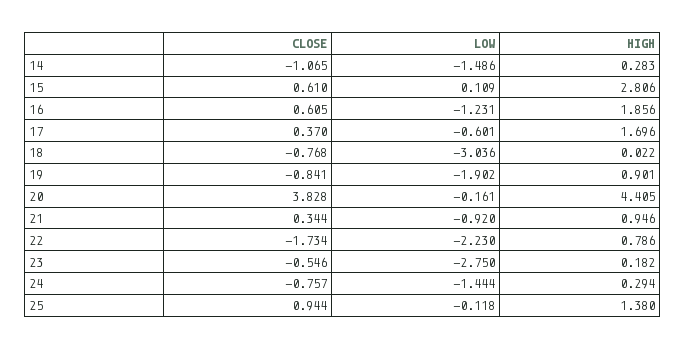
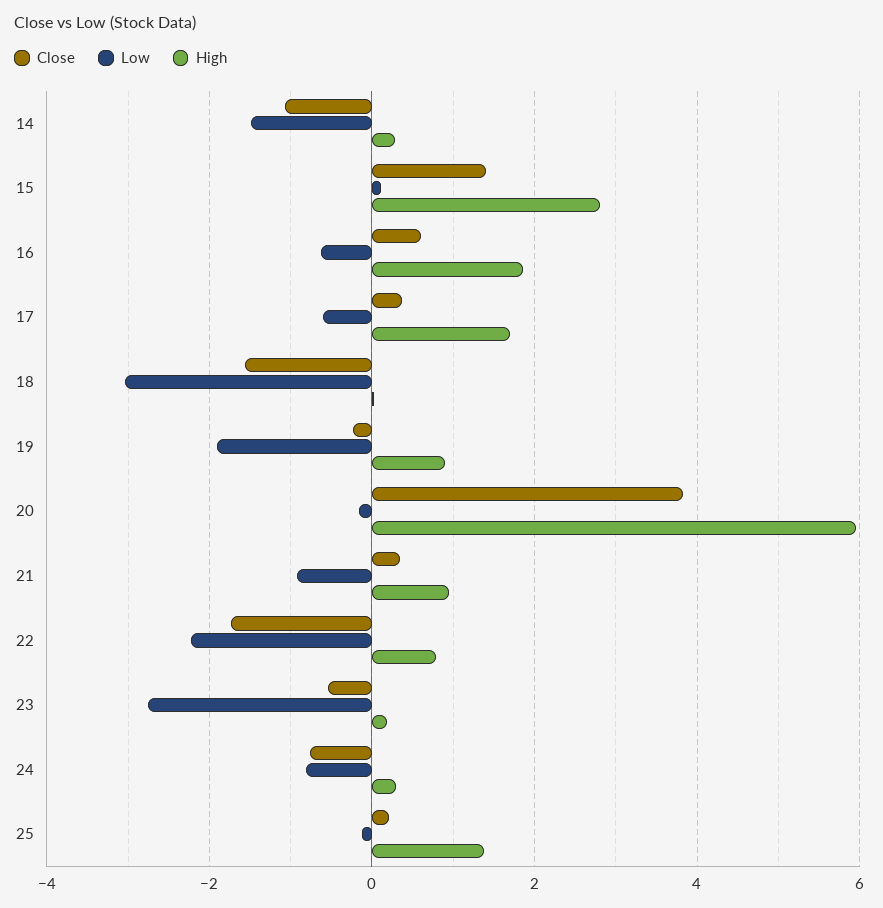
CLOSE, 15: 0.61 -> 1.4
LOW, 16: -1.231 -> -0.6
CLOSE, 18: -0.768 -> -1.6
CLOSE, 19: -0.841 -> -0.2
HIGH, 20: 4.405 -> 6
LOW, 24: -1.444 -> -0.8
CLOSE, 25: 0.944 -> 0.2

